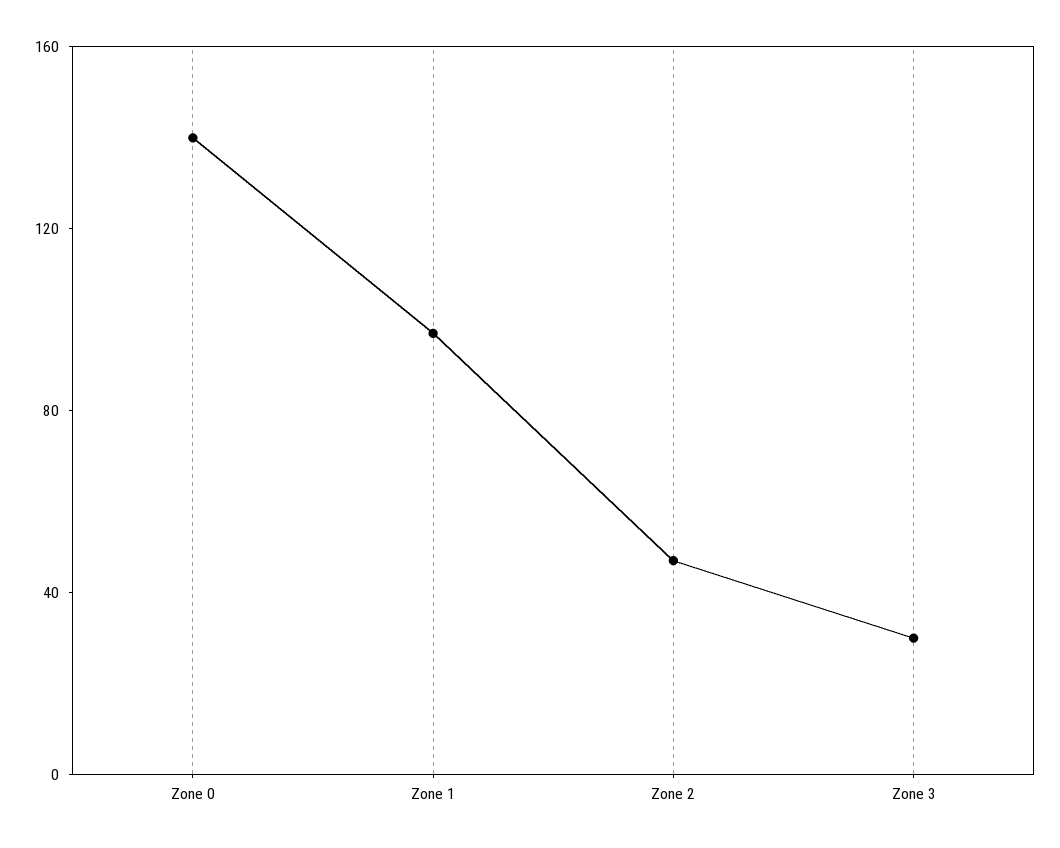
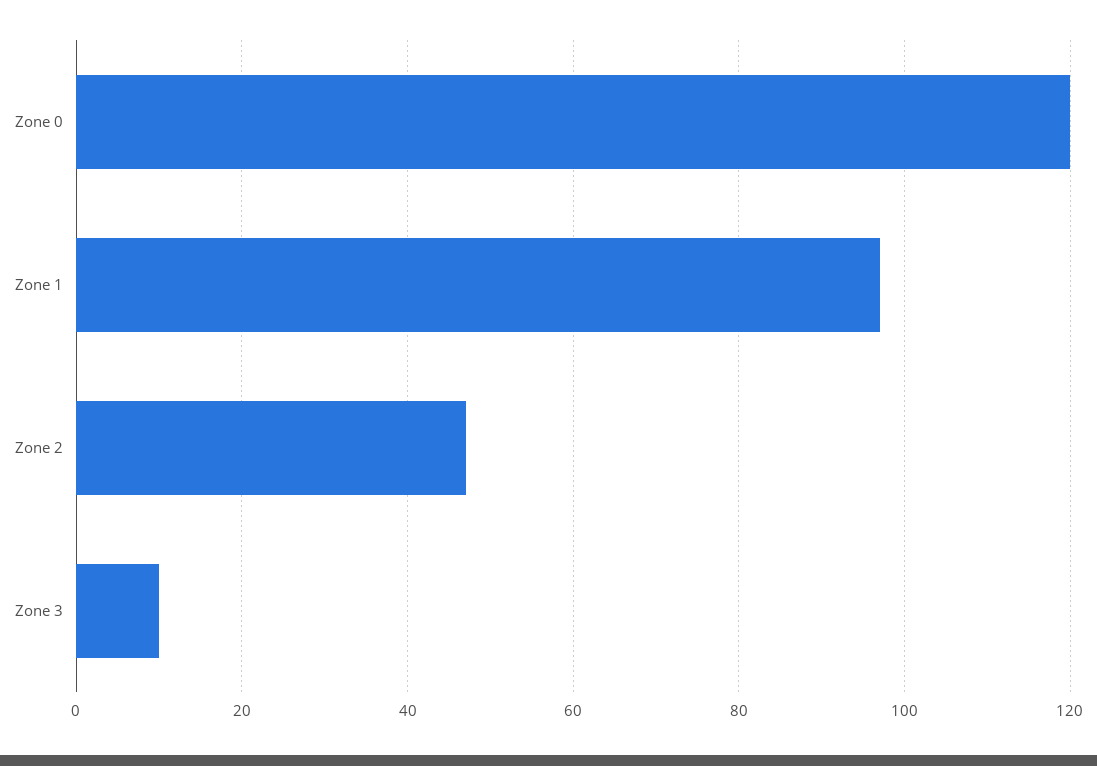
Zone 0: 140 -> 120
Zone 3: 30 -> 10

